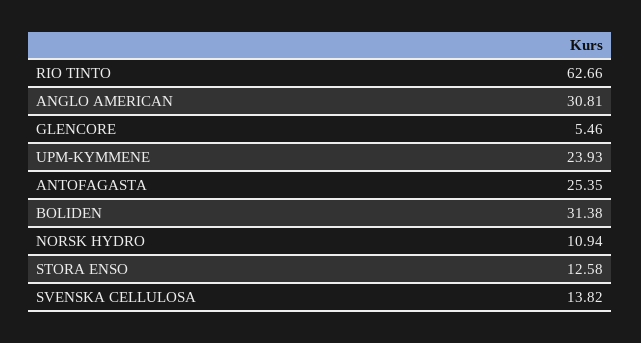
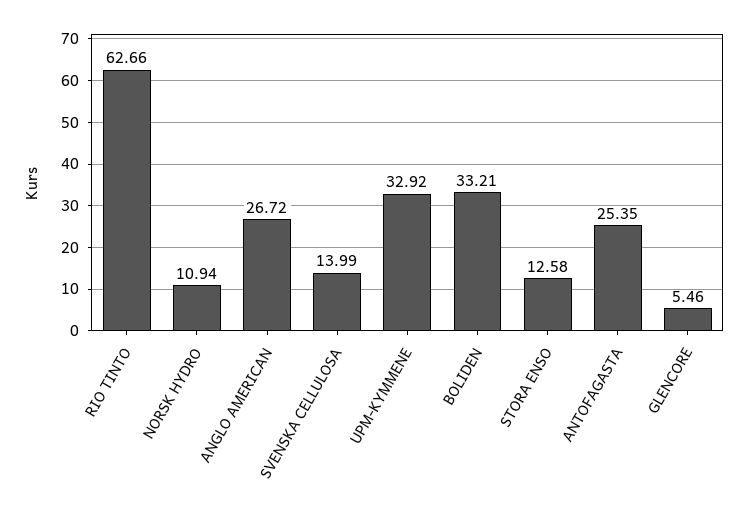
ANGLO AMERICAN: 30.81 -> 26.72
UPM-KYMMENE: 23.93 -> 32.92
BOLIDEN: 31.38 -> 33.21
SVENSKA CELLULOSA: 13.82 -> 13.99

